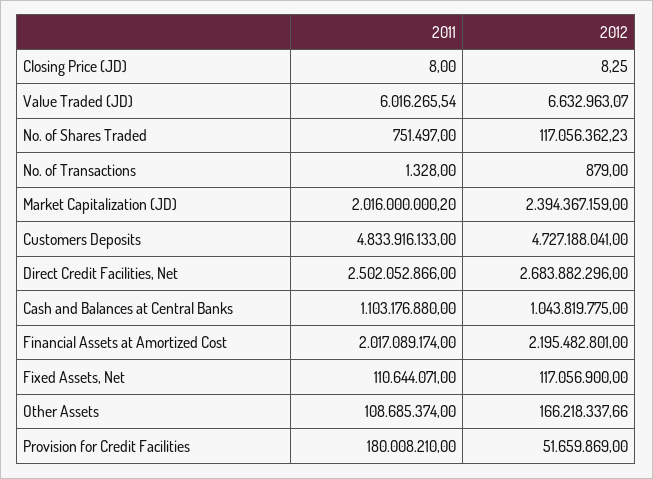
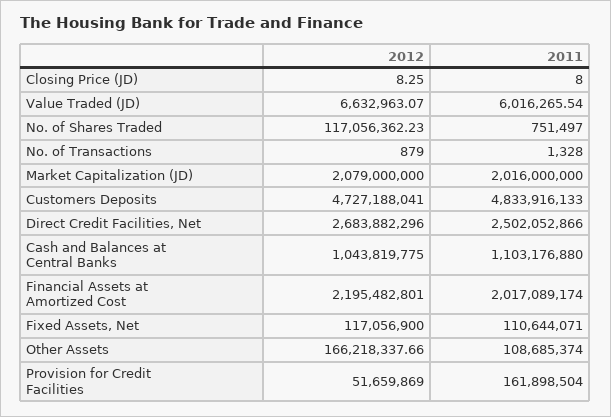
2011, Market Capitalization (JD): 2016000000.2 -> 2016000000
2012, Market Capitalization (JD): 2394367159 -> 2079000000
2011, Provision for Credit Facilities: 180008210 -> 161898504

